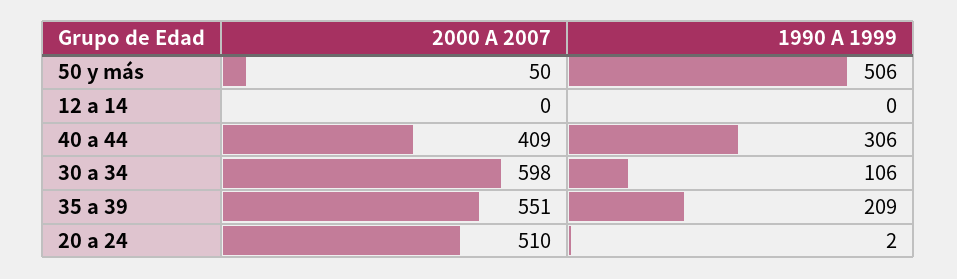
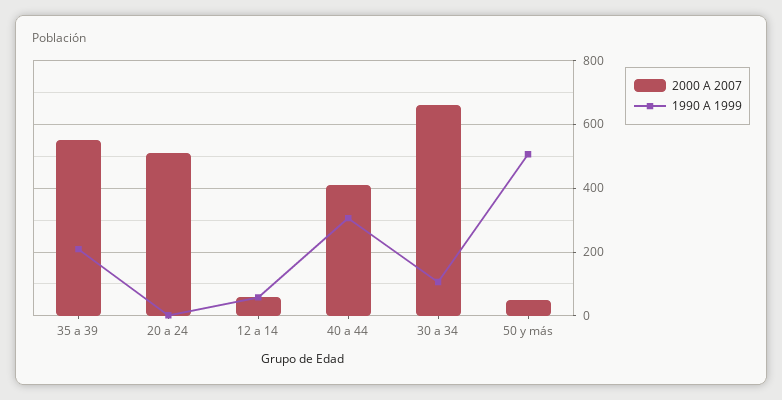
2000 A 2007, 12 a 14: 0 -> 60
1990 A 1999, 12 a 14: 0 -> 60
2000 A 2007, 30 a 34: 598 -> 660

